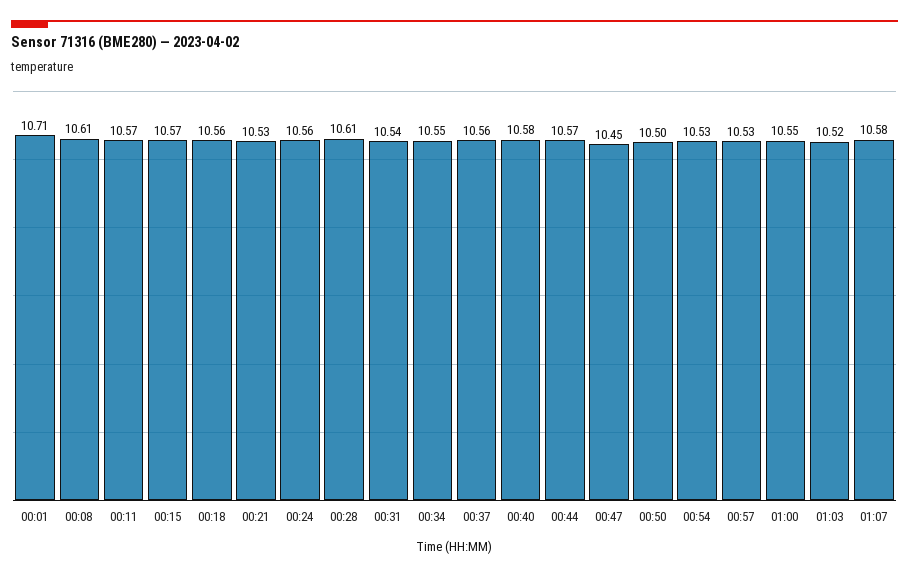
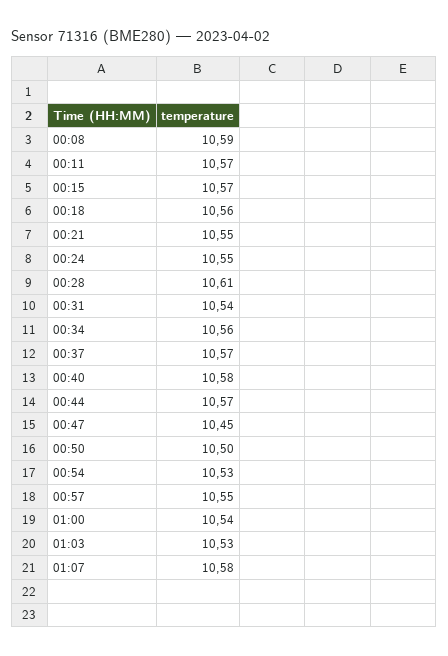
00:01: 10.71 -> none
00:08: 10.61 -> 10.59
00:21: 10.53 -> 10.55
00:24: 10.56 -> 10.55
00:34: 10.55 -> 10.56
00:37: 10.56 -> 10.57
00:57: 10.53 -> 10.55
01:00: 10.55 -> 10.54
01:03: 10.52 -> 10.53

